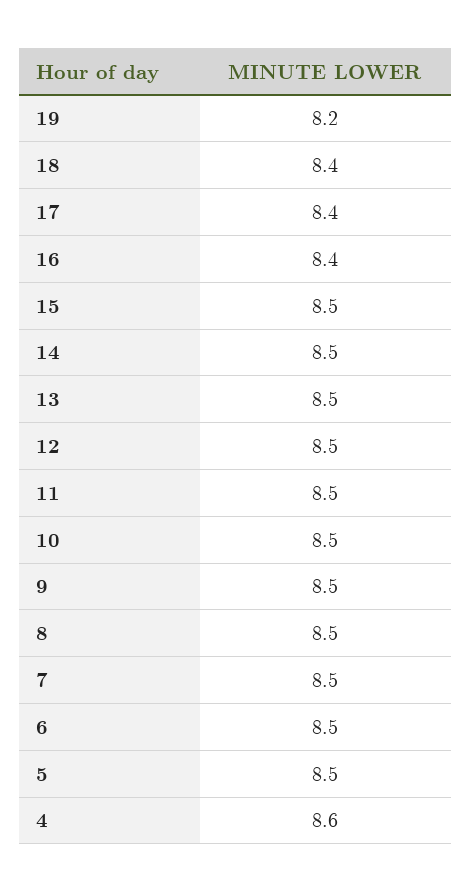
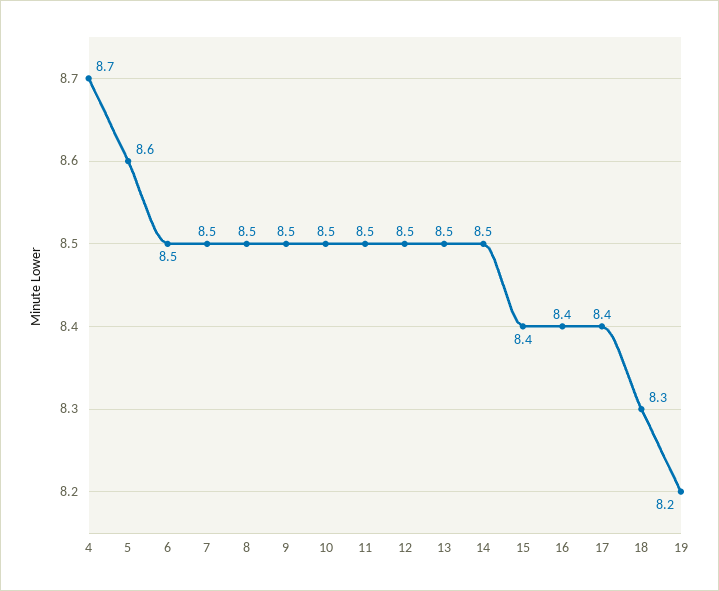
18: 8.4 -> 8.3
15: 8.5 -> 8.4
5: 8.5 -> 8.6
4: 8.6 -> 8.7

